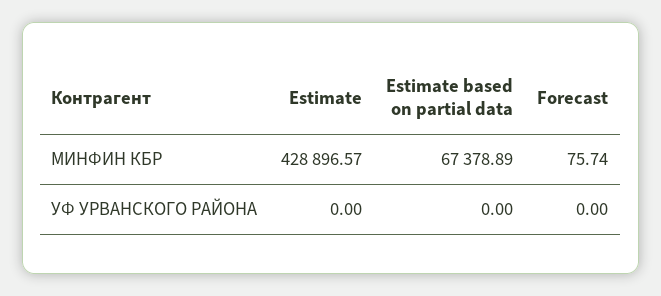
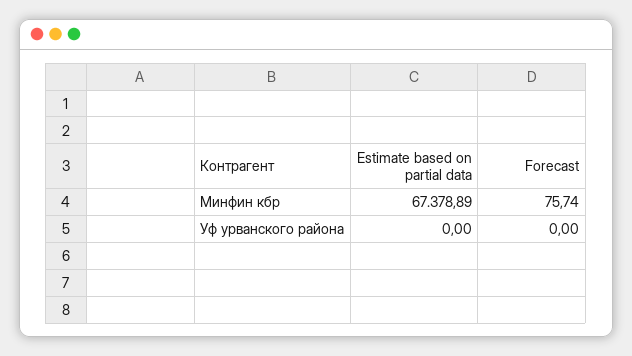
Estimate, МИНФИН КБР: 428896.57 -> none
Estimate, УФ УРВАНСКОГО РАЙОНА: 0 -> none

